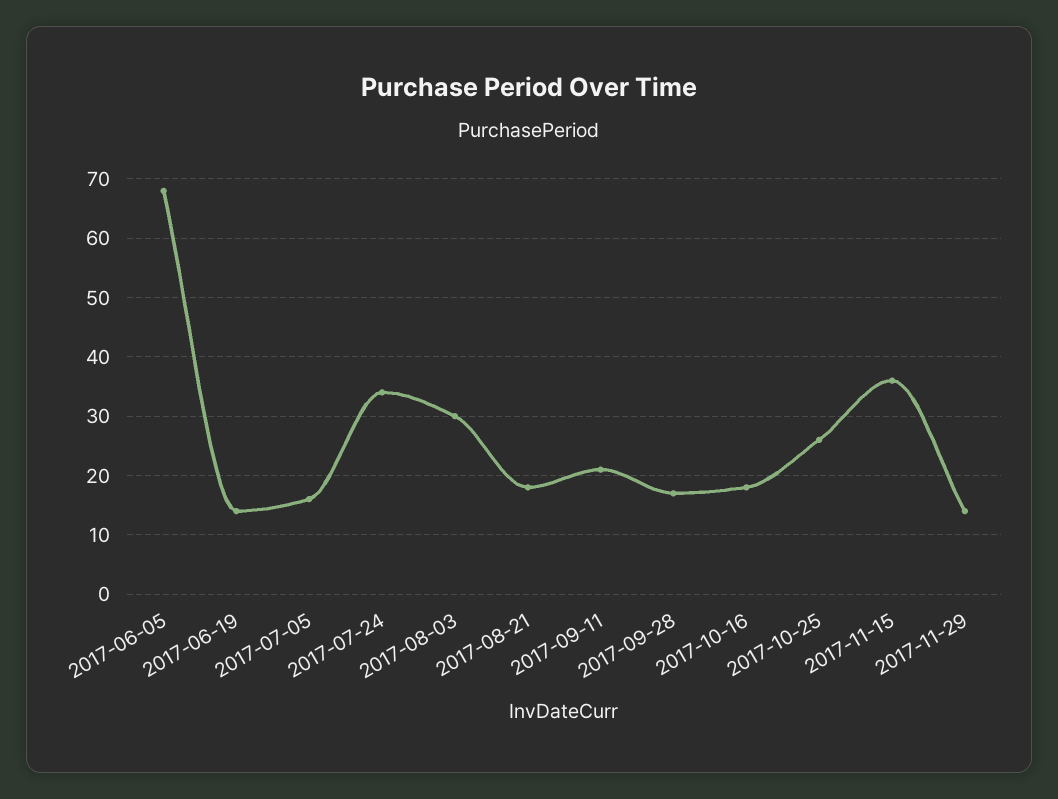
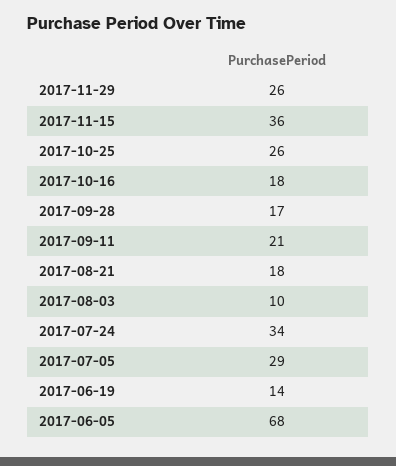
2017-07-05: 15 -> 29
2017-08-03: 30 -> 10
2017-11-29: 15 -> 26

